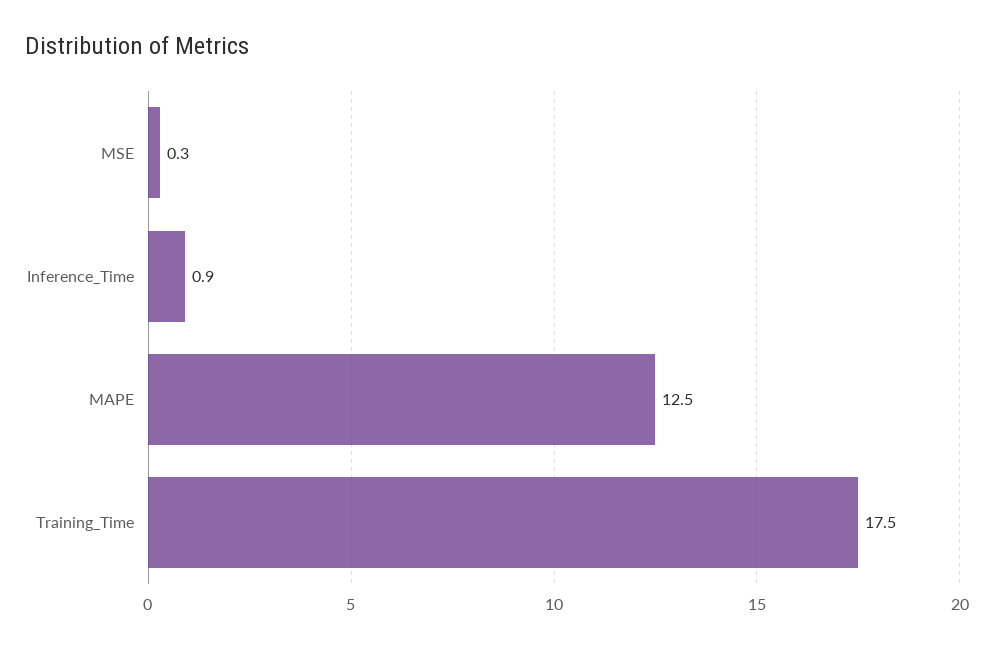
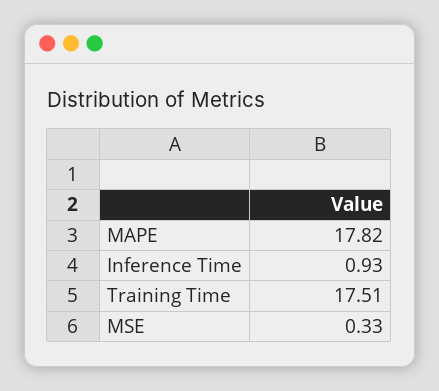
MAPE: 12.5 -> 17.82

